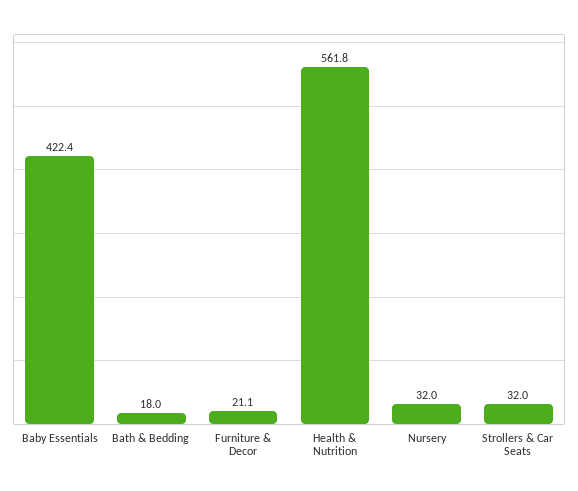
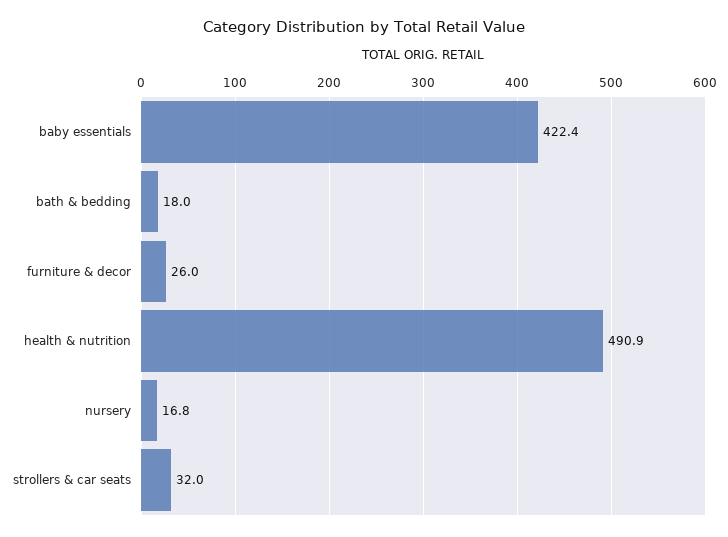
Furniture & Decor: 21.1 -> 26
Health & Nutrition: 561.8 -> 490.9
Nursery: 32 -> 16.8

